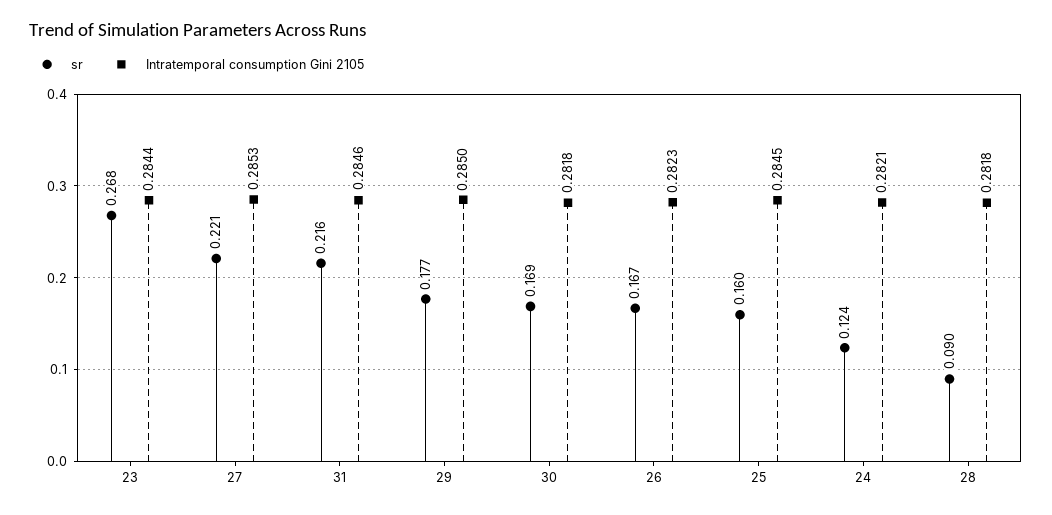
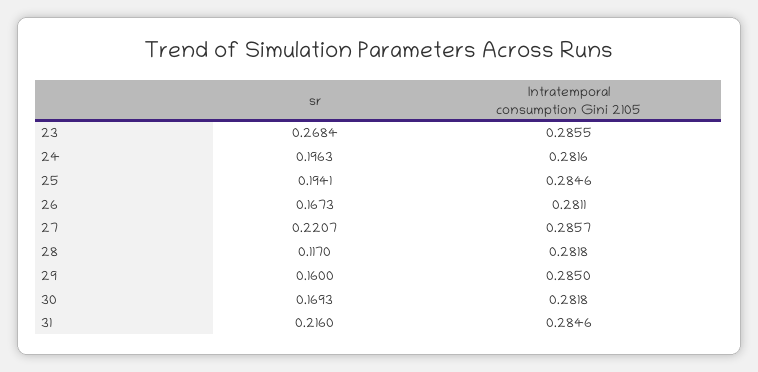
Intratemporal consumption Gini 2105, 23: 0.2844 -> 0.2855
Intratemporal consumption Gini 2105, 27: 0.2853 -> 0.2857
sr, 29: 0.177 -> 0.16
Intratemporal consumption Gini 2105, 26: 0.2823 -> 0.2811
sr, 25: 0.16 -> 0.1941
Intratemporal consumption Gini 2105, 25: 0.2845 -> 0.2846
sr, 24: 0.124 -> 0.1963
Intratemporal consumption Gini 2105, 24: 0.2821 -> 0.2816
sr, 28: 0.09 -> 0.117

